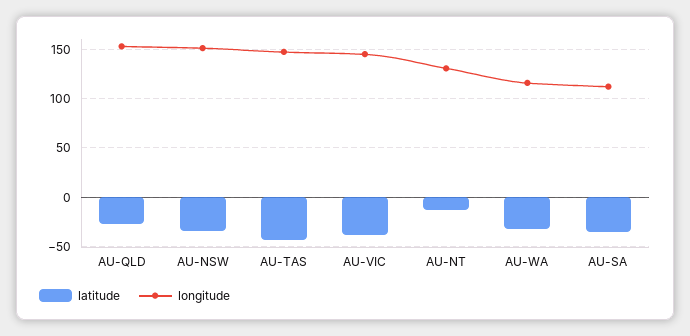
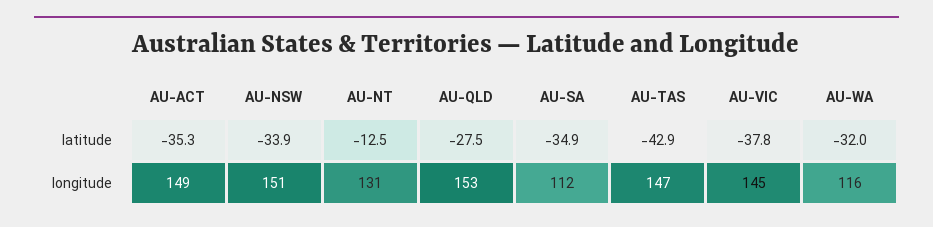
latitude, AU-ACT: none -> -35.3
longitude, AU-ACT: none -> 149

